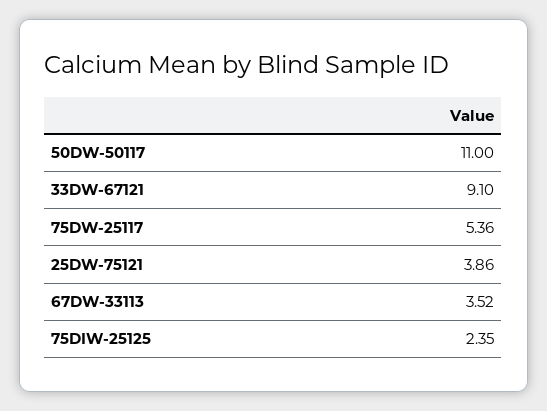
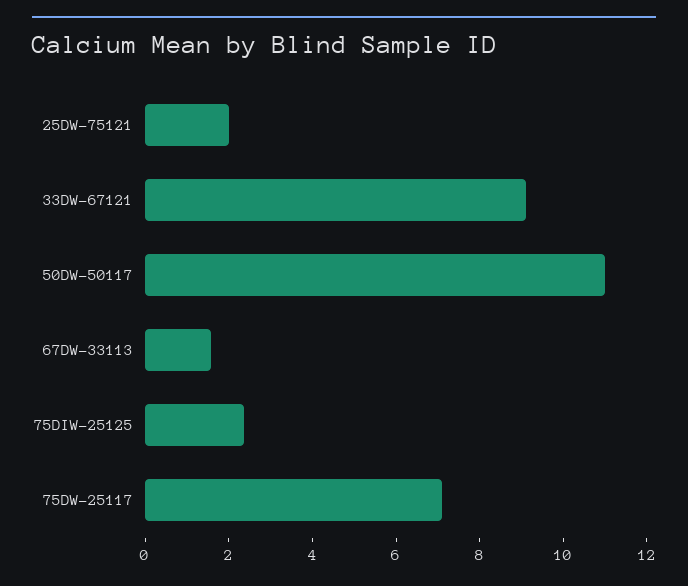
75DW-25117: 5.36 -> 7
25DW-75121: 3.86 -> 2
67DW-33113: 3.52 -> 1.5

